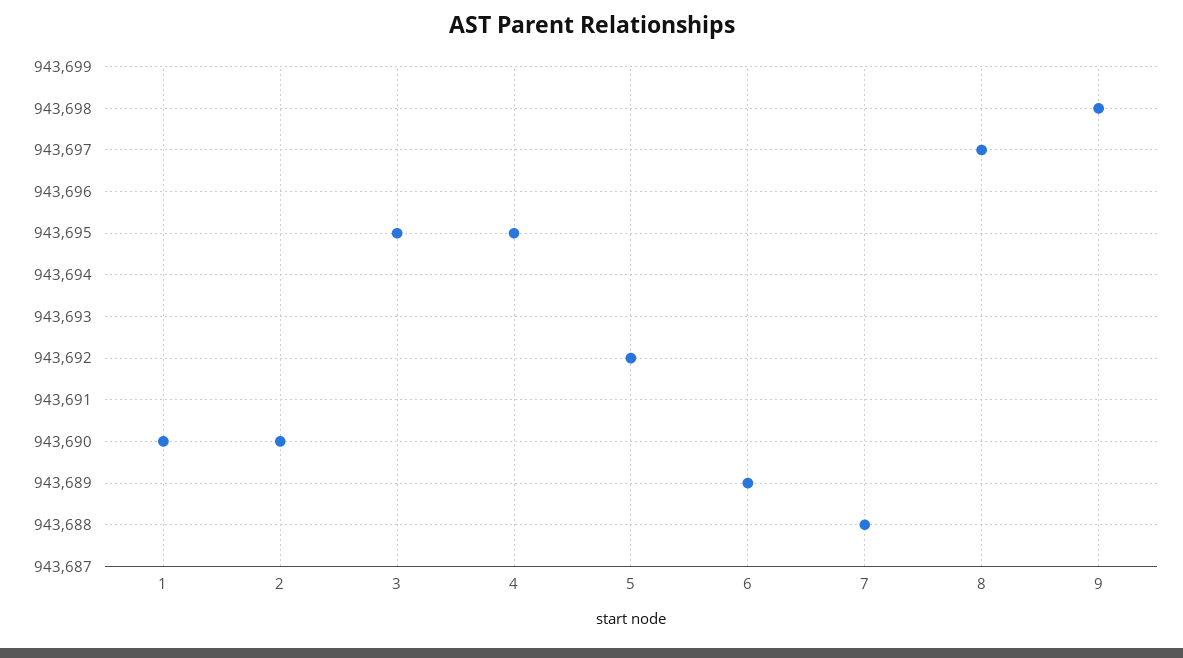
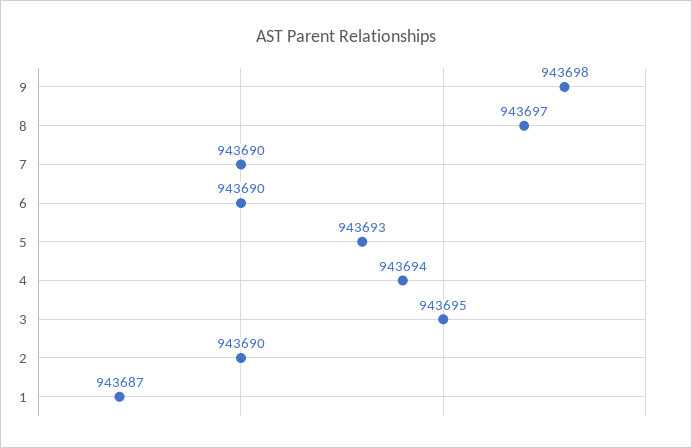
1: 943690 -> 943687
4: 943695 -> 943694
5: 943692 -> 943693
6: 943689 -> 943690
7: 943688 -> 943690

